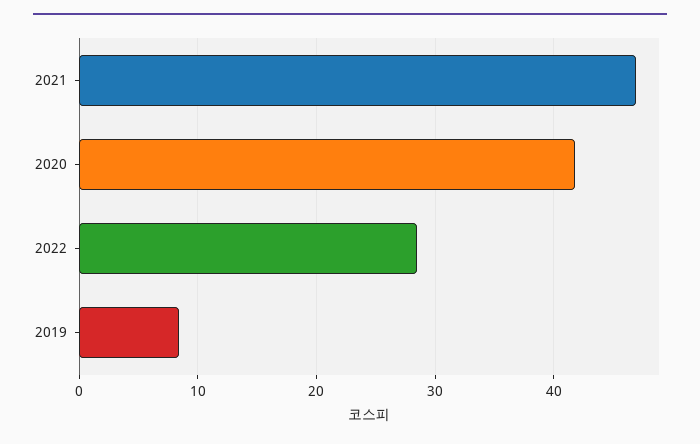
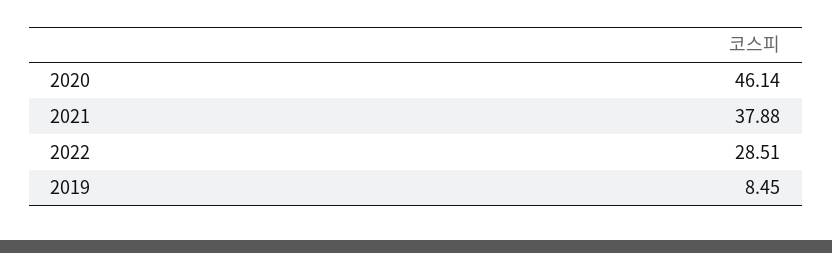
2021: 47 -> 37.88
2020: 42 -> 46.14

